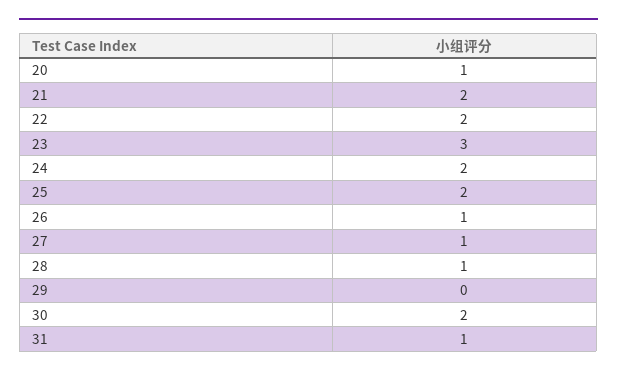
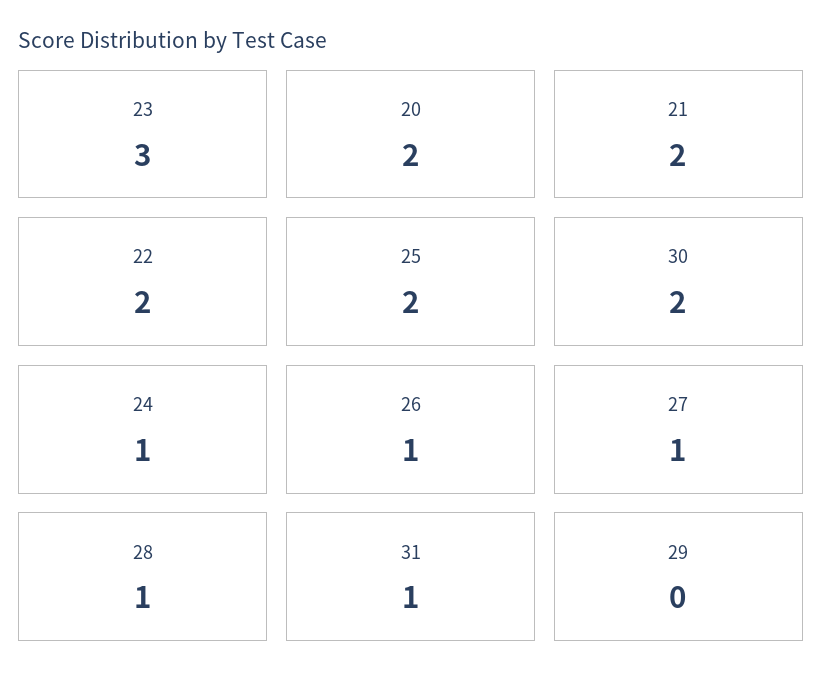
20: 1 -> 2
24: 2 -> 1

